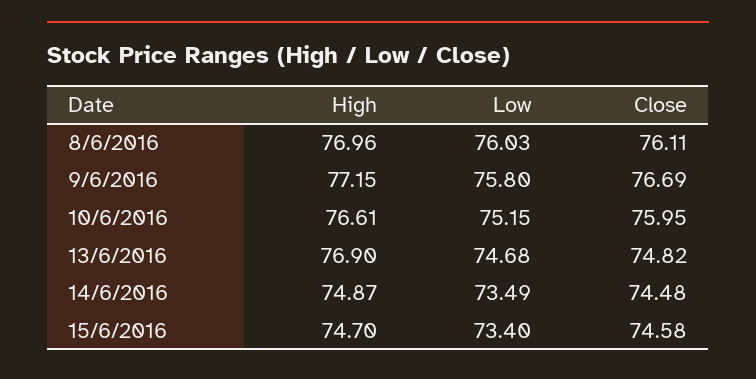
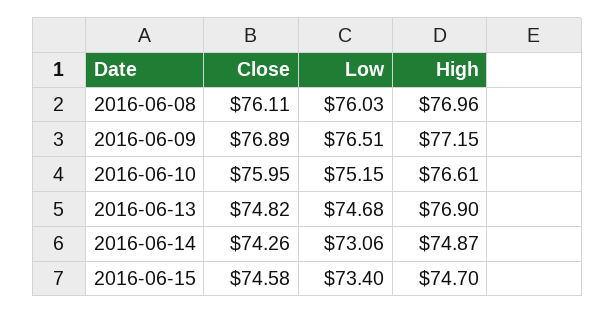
Low, 9/6/2016: 75.8 -> 76.51
Close, 9/6/2016: 76.69 -> 76.89
Low, 14/6/2016: 73.49 -> 73.06
Close, 14/6/2016: 74.48 -> 74.26

